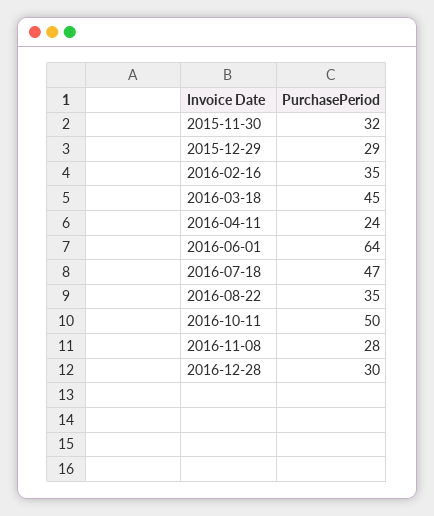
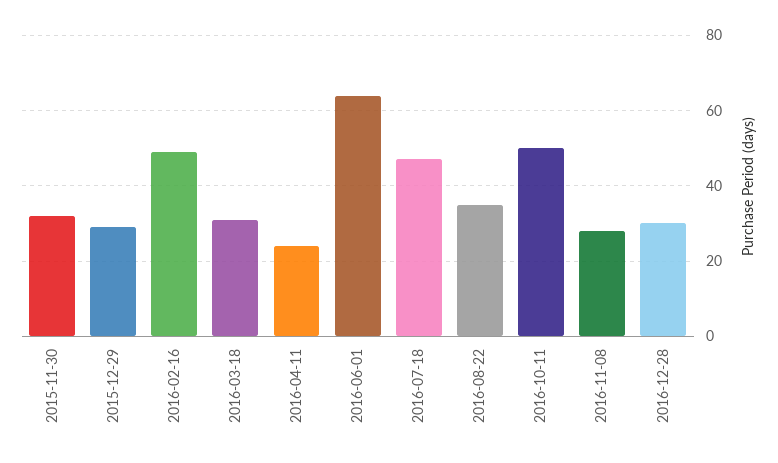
2016-02-16: 35 -> 50
2016-03-18: 45 -> 30

